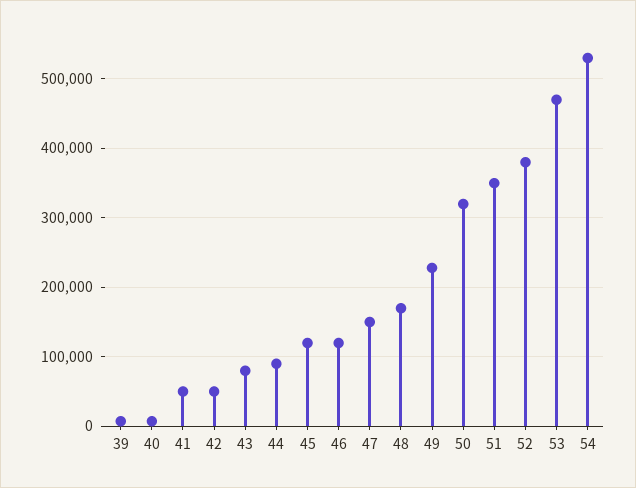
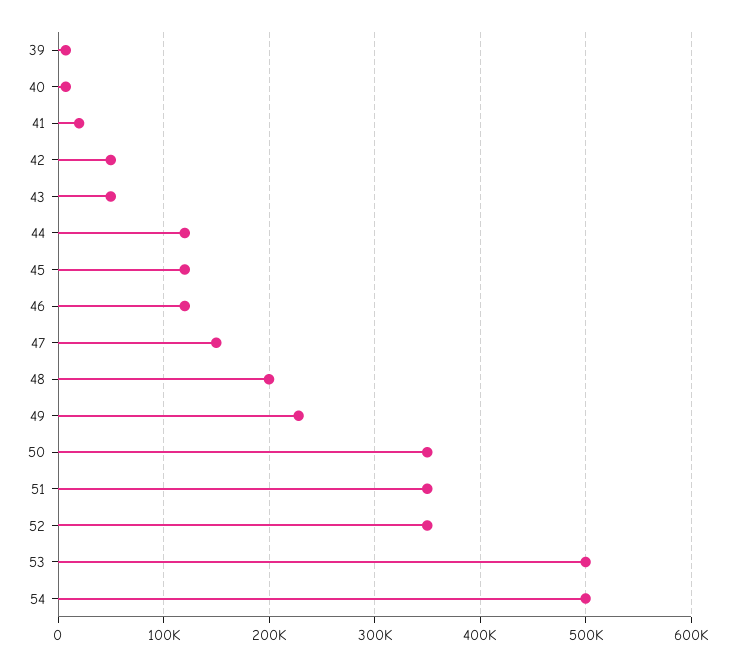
41: 50000 -> 20000
43: 80000 -> 50000
44: 90000 -> 120000
48: 170000 -> 200000
50: 320000 -> 350000
52: 380000 -> 350000
53: 470000 -> 500000
54: 530000 -> 500000

